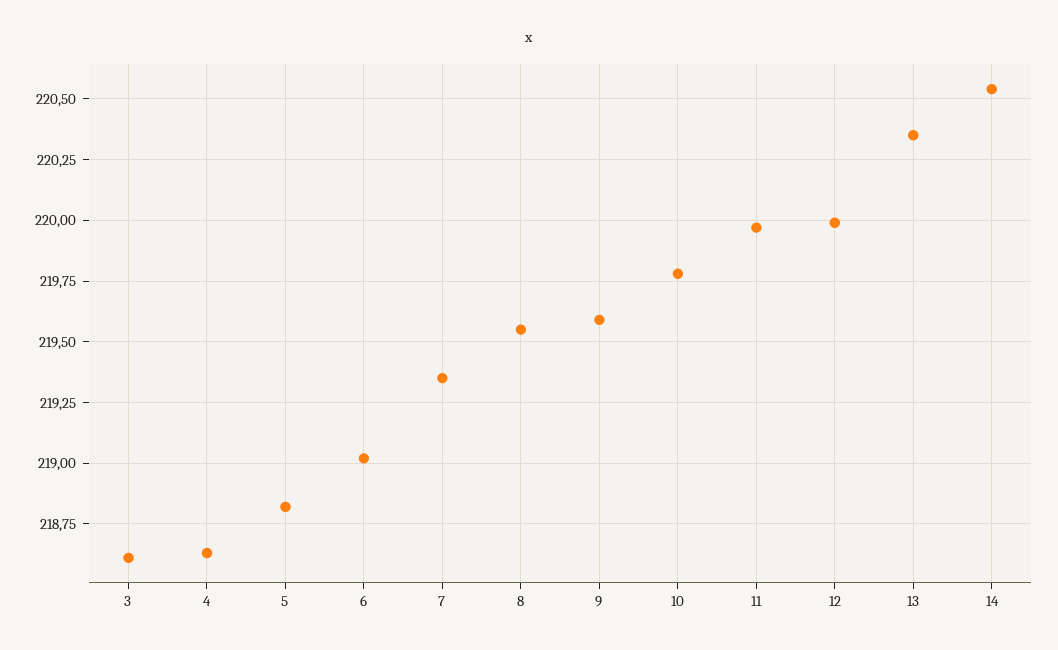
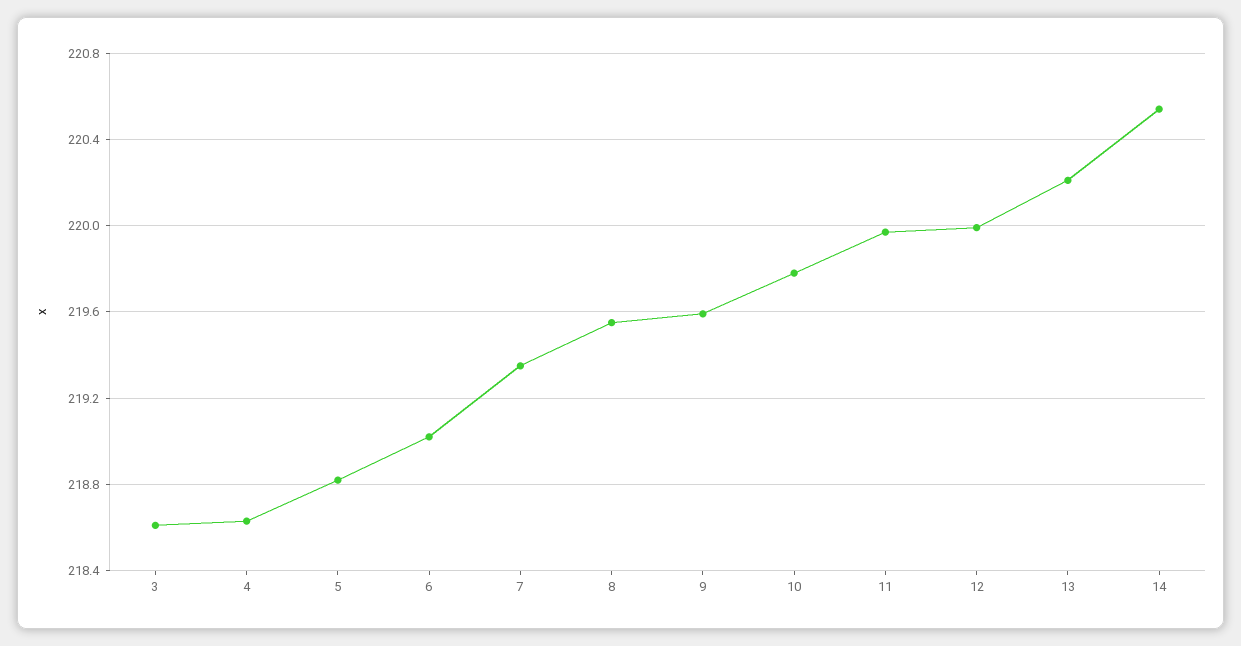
13: 220.35 -> 220.2

